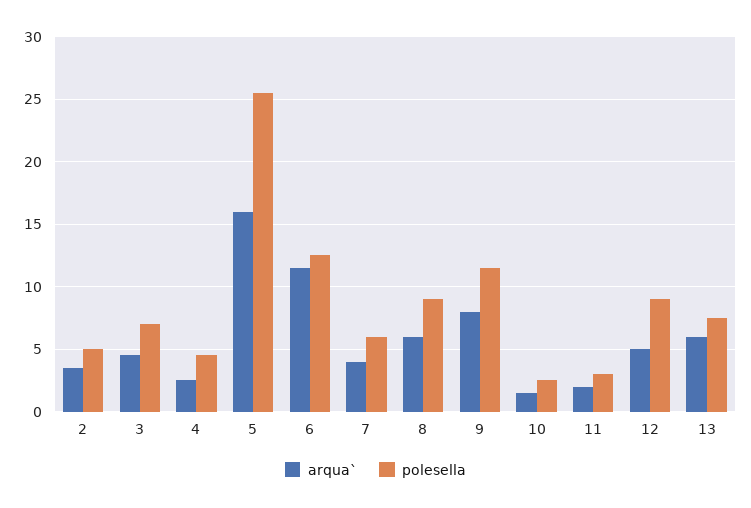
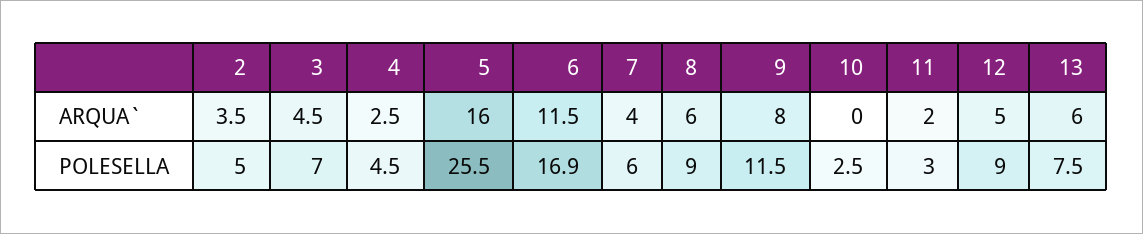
polesella, 6: 12.5 -> 16.9
arqua`, 10: 1.5 -> 0

